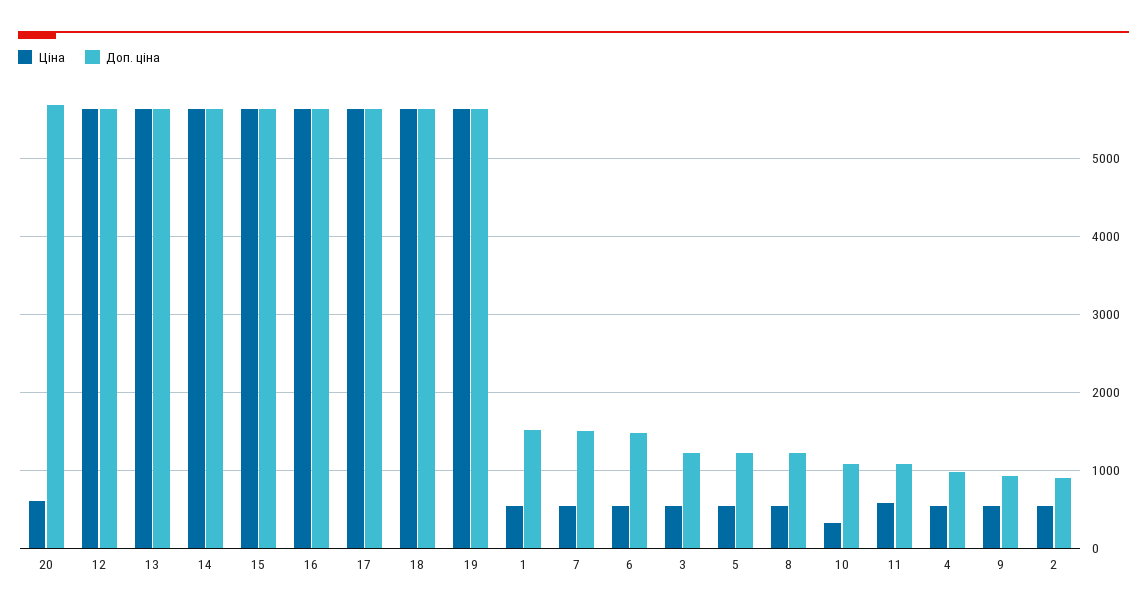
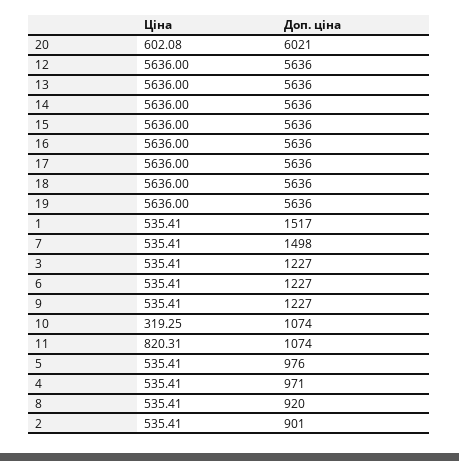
Доп. ціна, 20: 5700 -> 6021
Доп. ціна, 6: 1500 -> 1227
Доп. ціна, 5: 1200 -> 976
Доп. ціна, 8: 1200 -> 920
Ціна, 11: 600 -> 820.31
Доп. ціна, 9: 900 -> 1227

